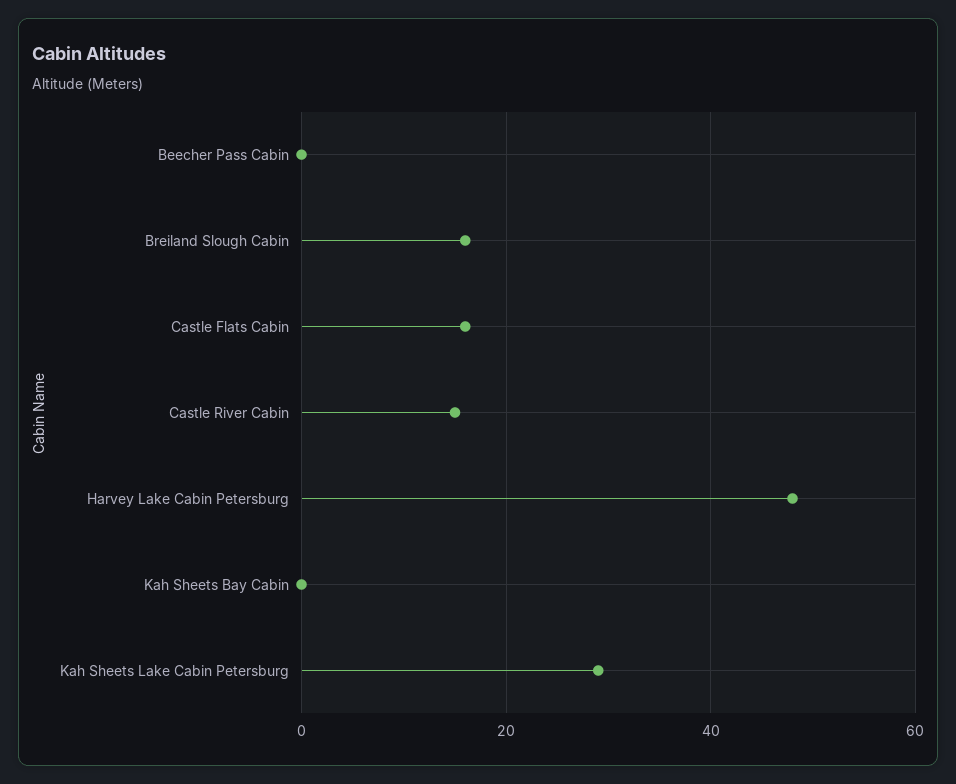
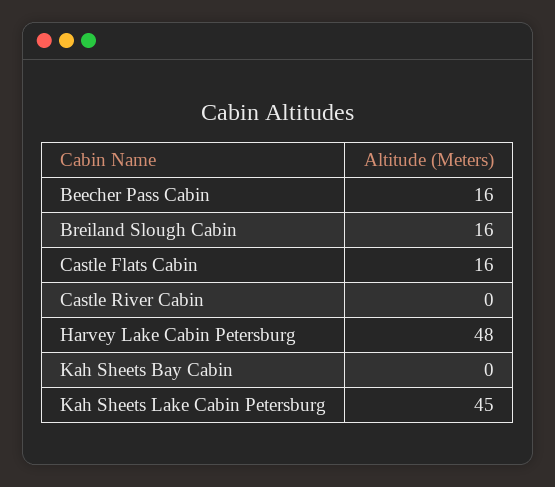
Beecher Pass Cabin: 0 -> 16
Castle River Cabin: 15 -> 0
Kah Sheets Lake Cabin Petersburg: 30 -> 45

